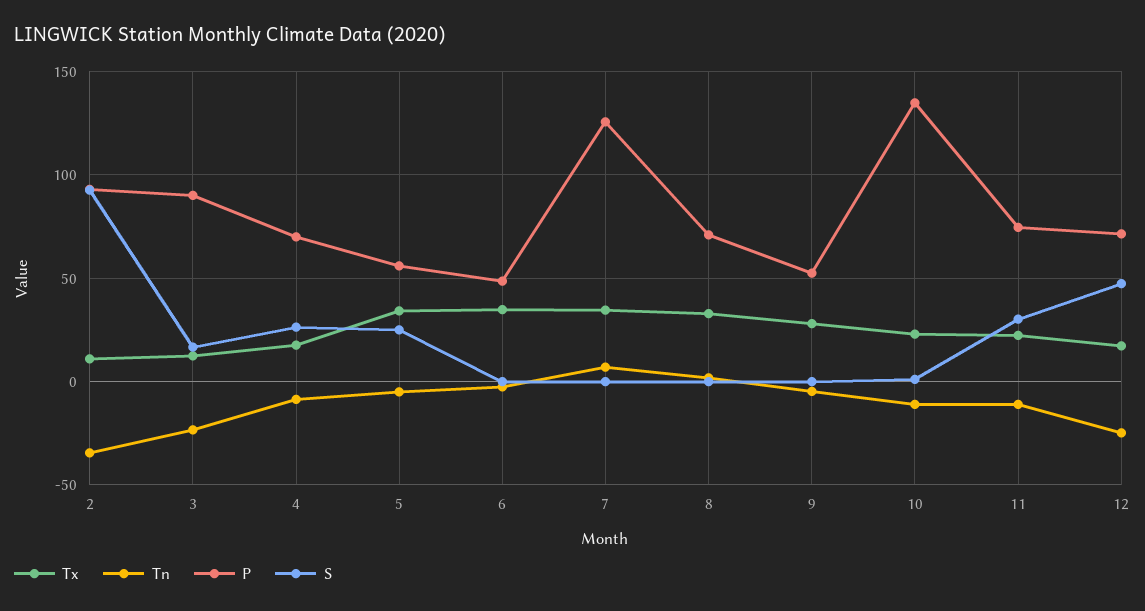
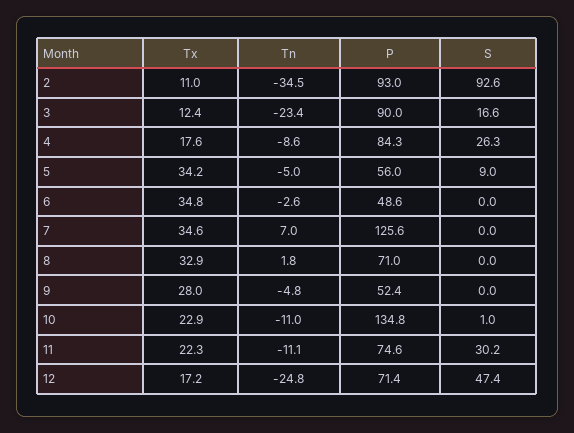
P, 4: 70 -> 84.3
S, 5: 25 -> 9

